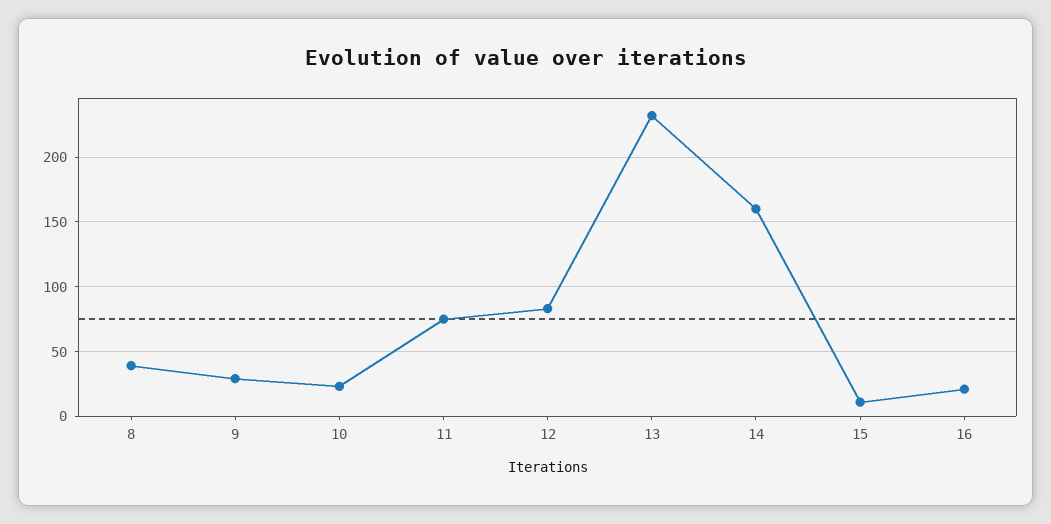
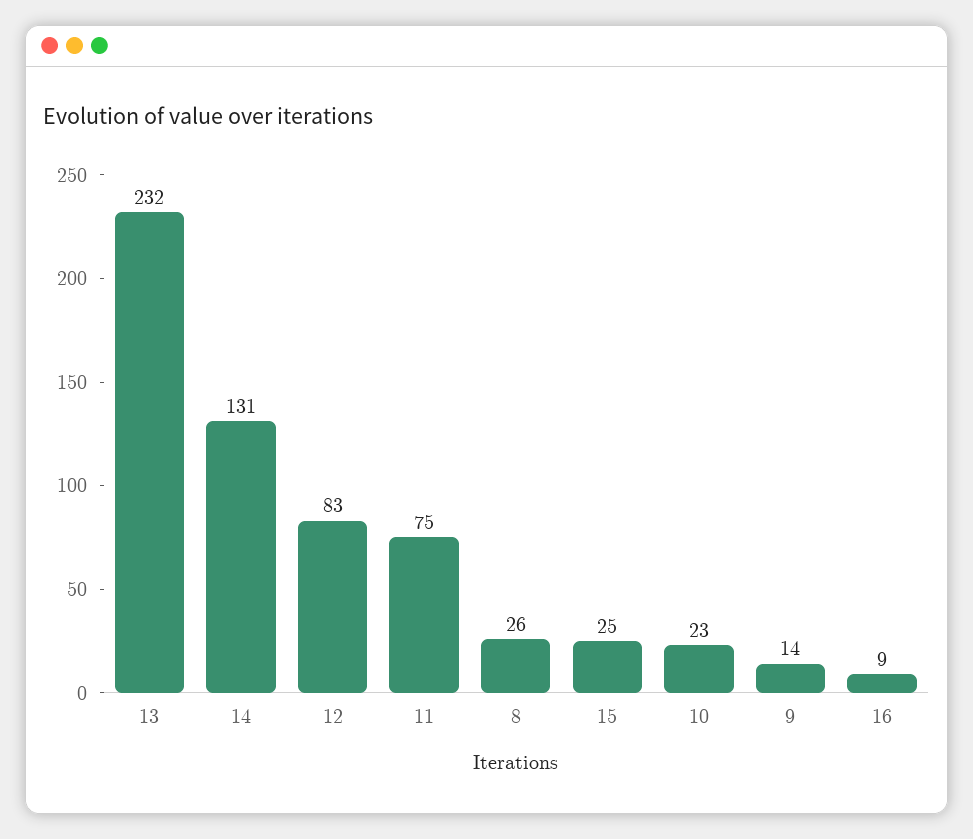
8: 40 -> 26
9: 30 -> 14
14: 160 -> 131
15: 10 -> 25
16: 20 -> 9

